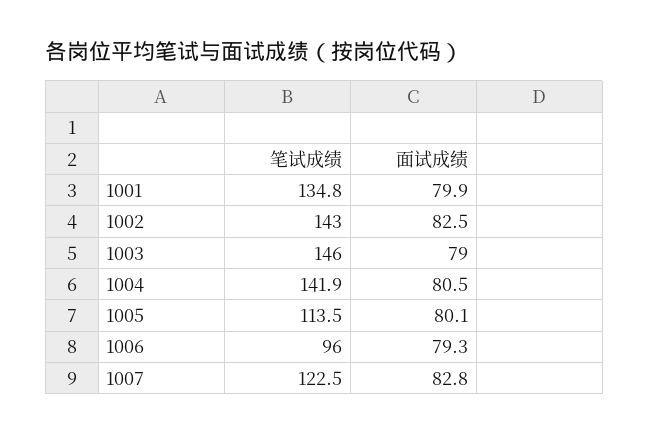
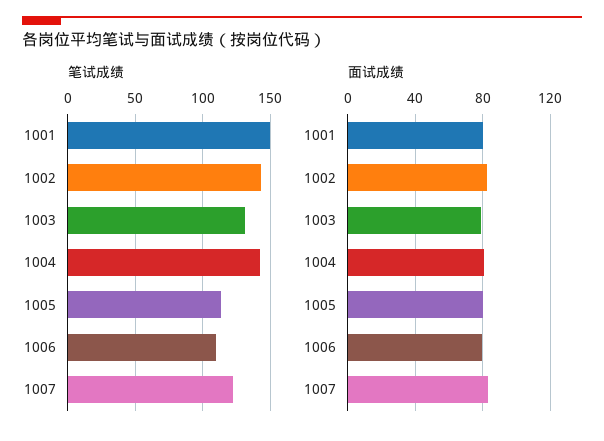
笔试成绩, 1001: 134.8 -> 150
笔试成绩, 1003: 146 -> 130
笔试成绩, 1006: 96 -> 110

